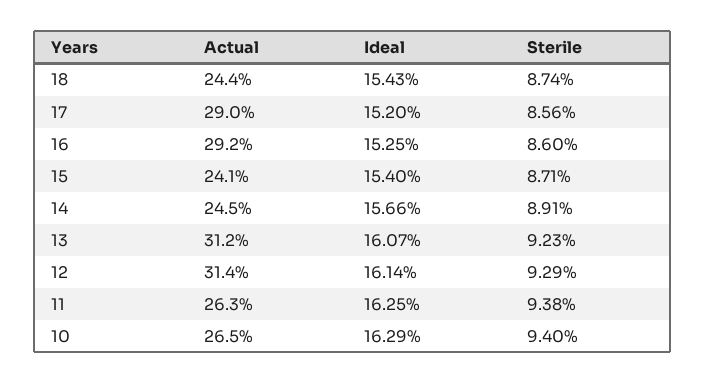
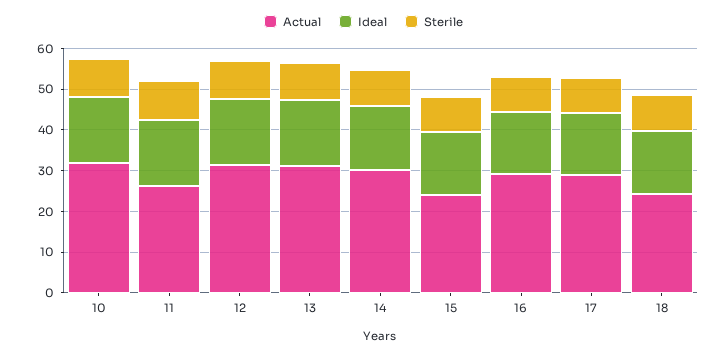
Actual, 14: 24.5 -> 30
Actual, 10: 26.5 -> 32

